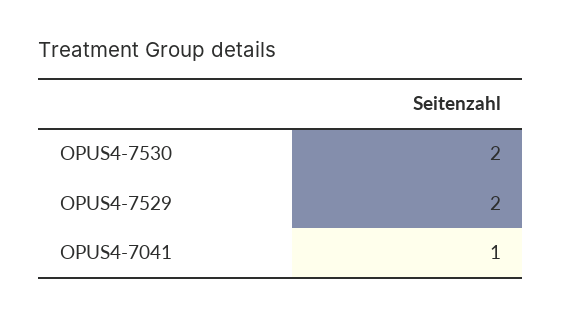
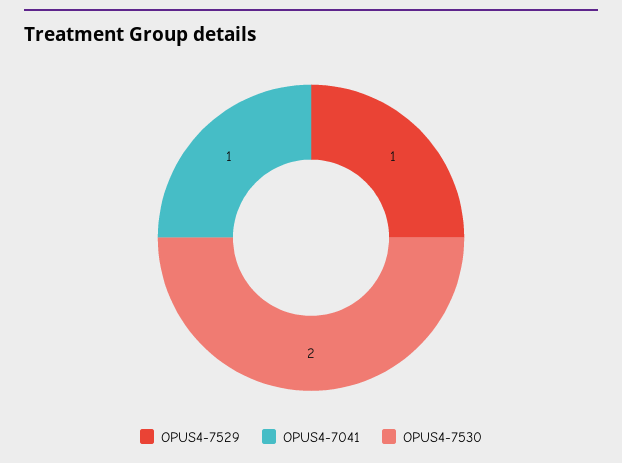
OPUS4-7529: 2 -> 1

